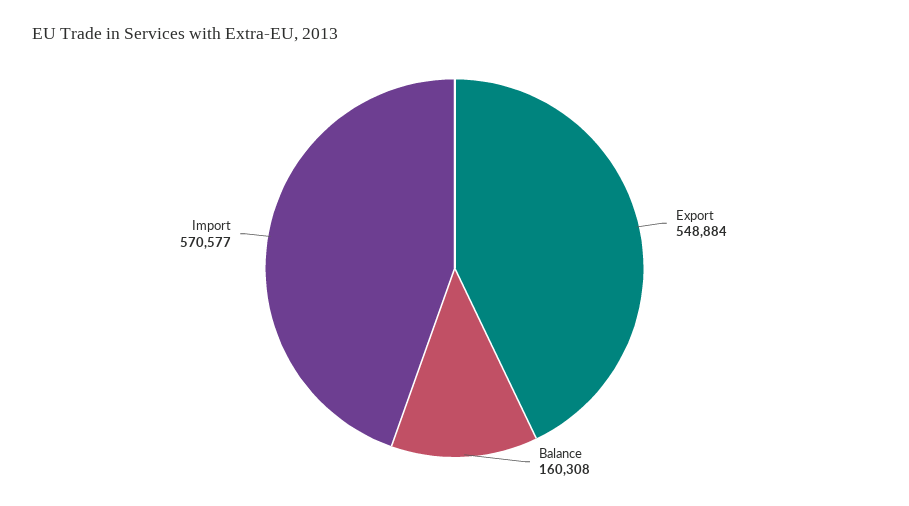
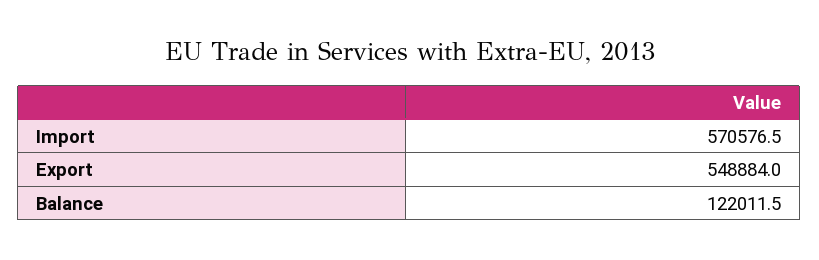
Balance: 160308 -> 122011.5

